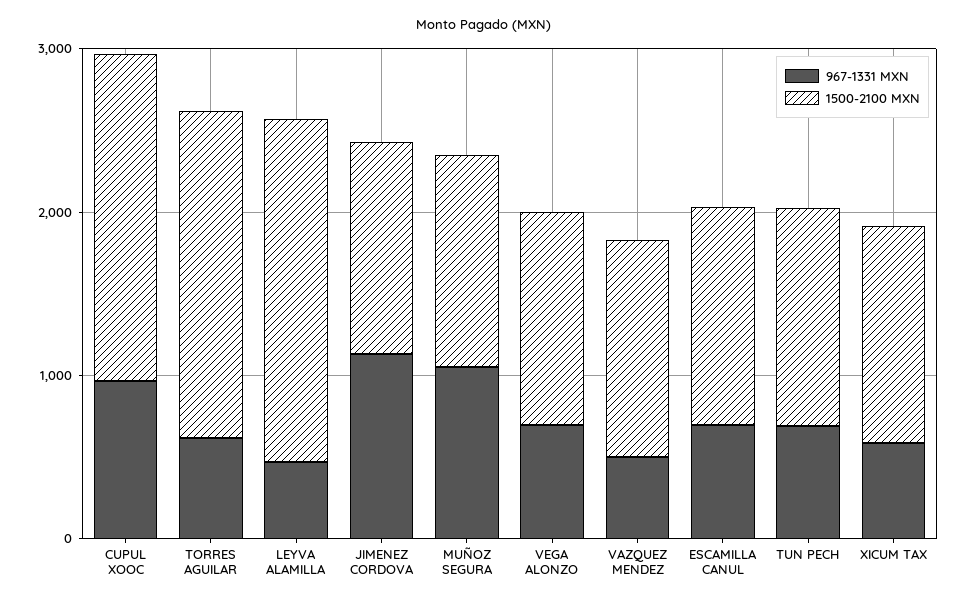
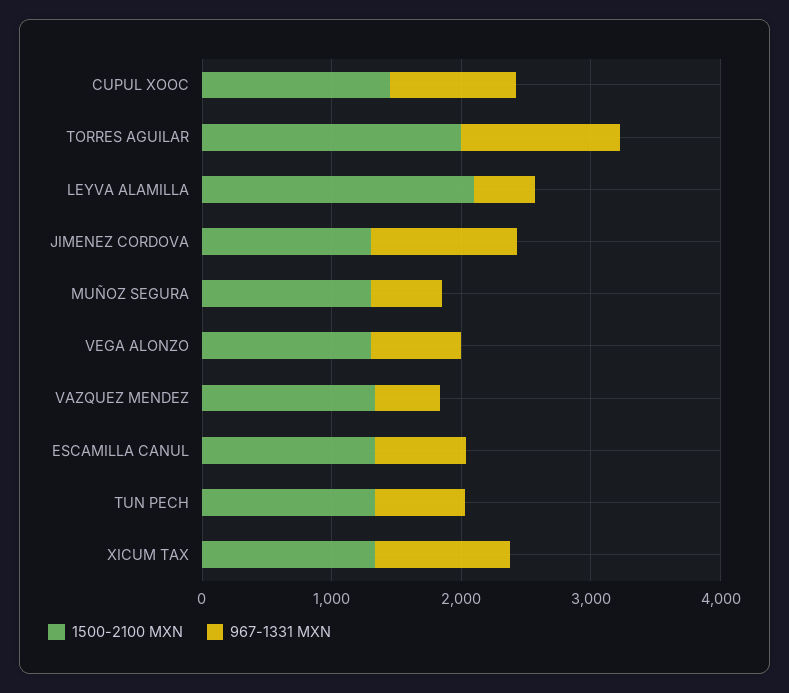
1500-2100 MXN, CUPUL XOOC: 2000 -> 1400
967-1331 MXN, TORRES AGUILAR: 600 -> 1200
967-1331 MXN, MUÑOZ SEGURA: 1000 -> 600
967-1331 MXN, XICUM TAX: 600 -> 1000

